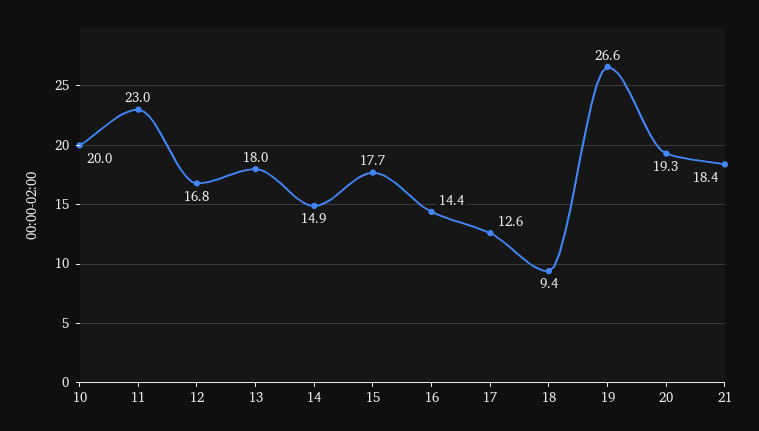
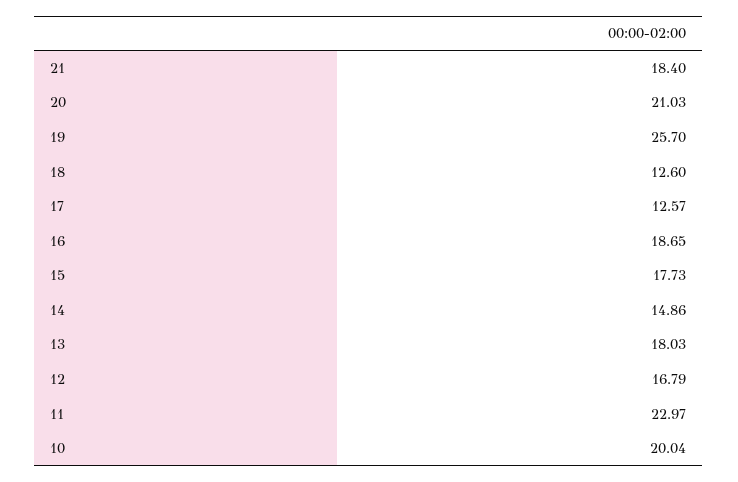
16: 14.4 -> 18.65
18: 9.4 -> 12.6
19: 26.6 -> 25.7
20: 19.3 -> 21.03

